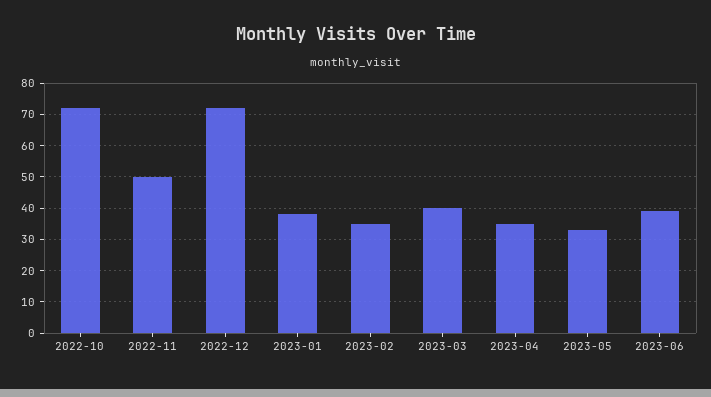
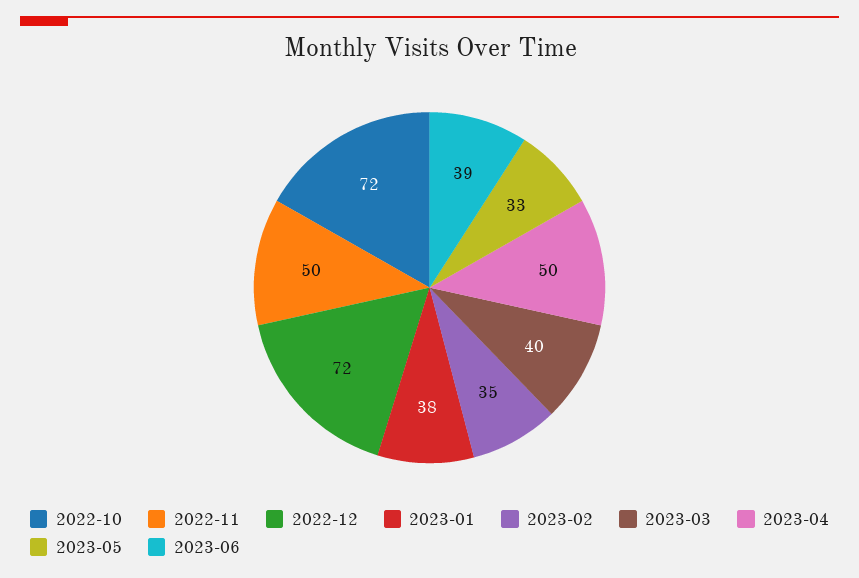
2023-04: 35 -> 50

